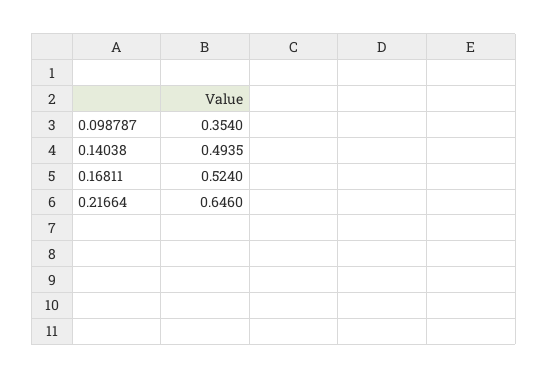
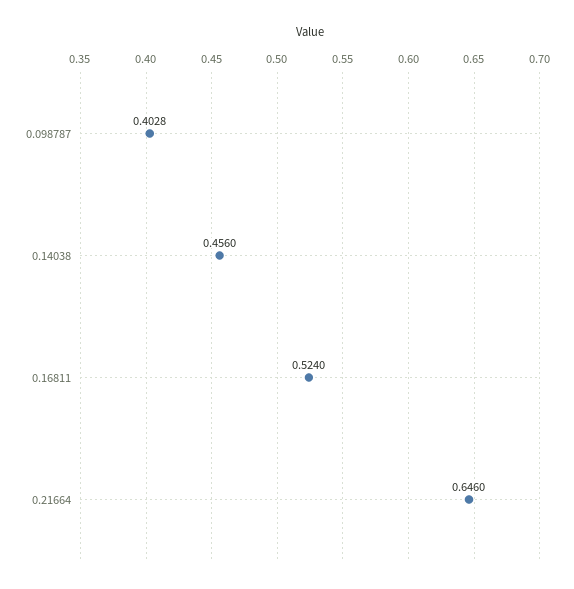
0.098787: 0.354 -> 0.4028
0.14038: 0.4935 -> 0.456

